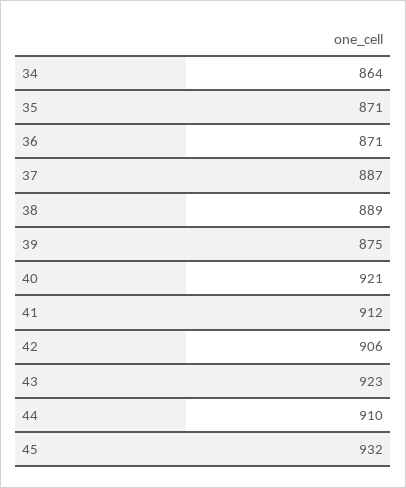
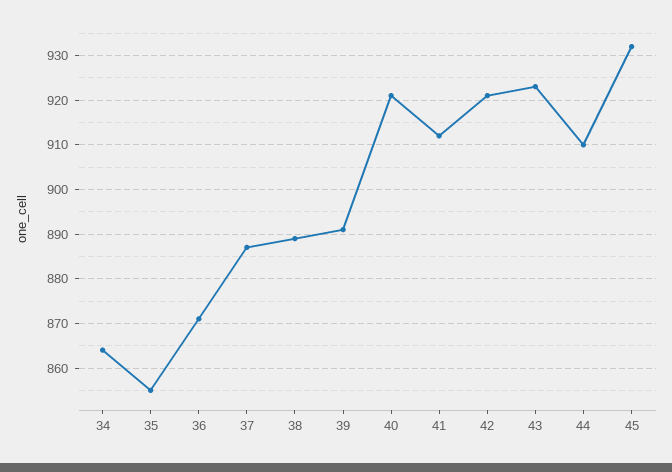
35: 871 -> 855
39: 875 -> 890
42: 906 -> 920

